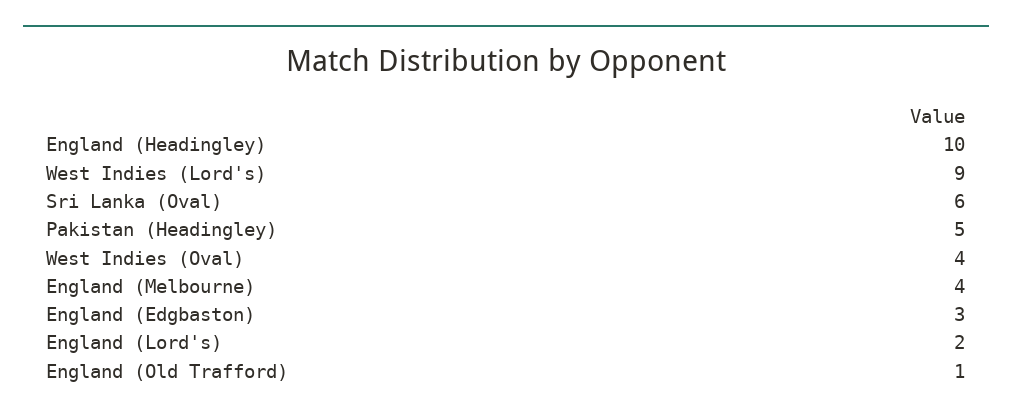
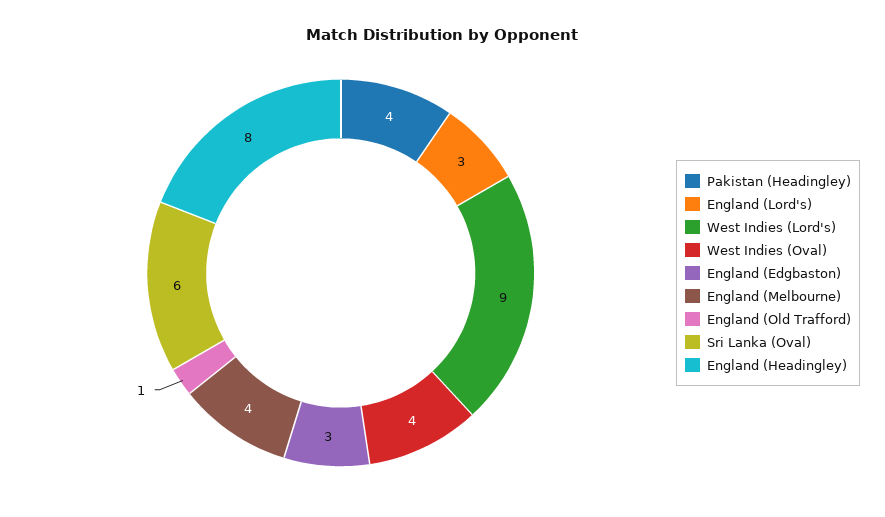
England (Headingley): 10 -> 8
Pakistan (Headingley): 5 -> 4
England (Lord's): 2 -> 3

